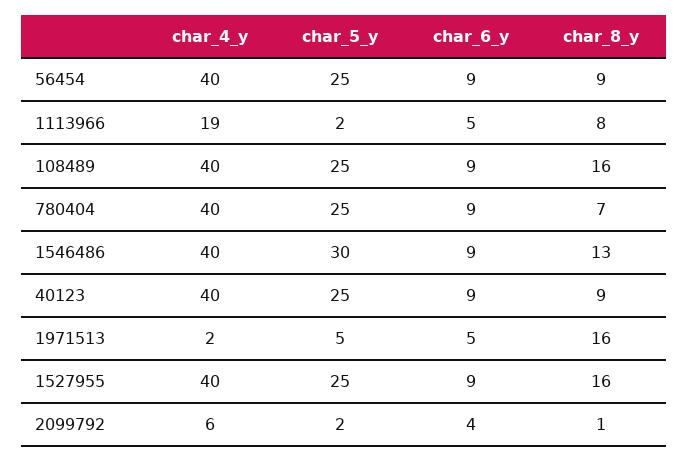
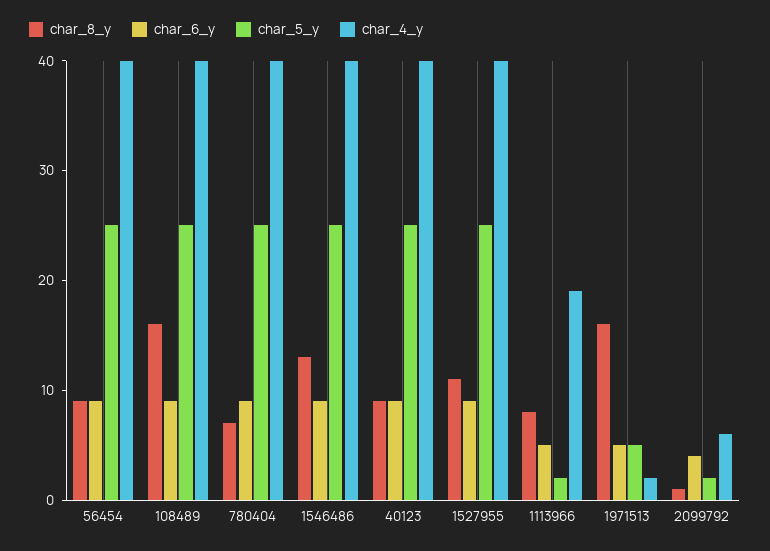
char_5_y, 1546486: 30 -> 25
char_8_y, 1527955: 16 -> 11

